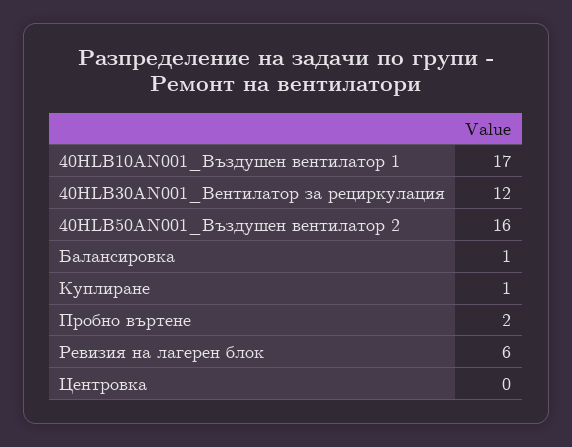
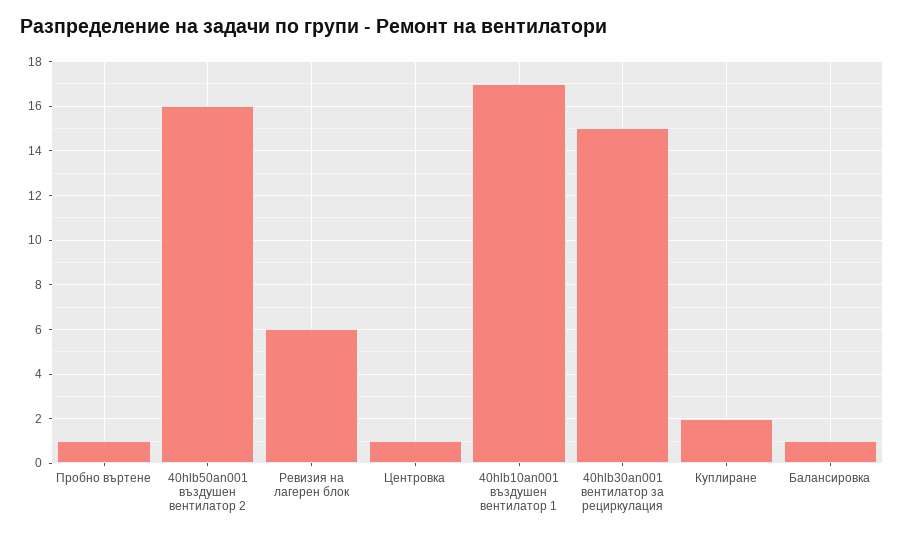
40HLB30AN001_Вентилатор за рециркулация: 12 -> 15
Куплиране: 1 -> 2
Пробно въртене: 2 -> 1
Центровка: 0 -> 1

